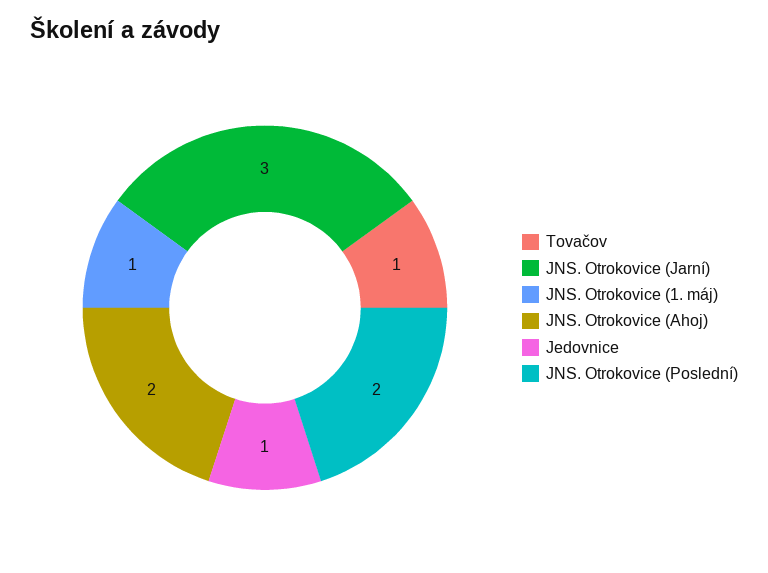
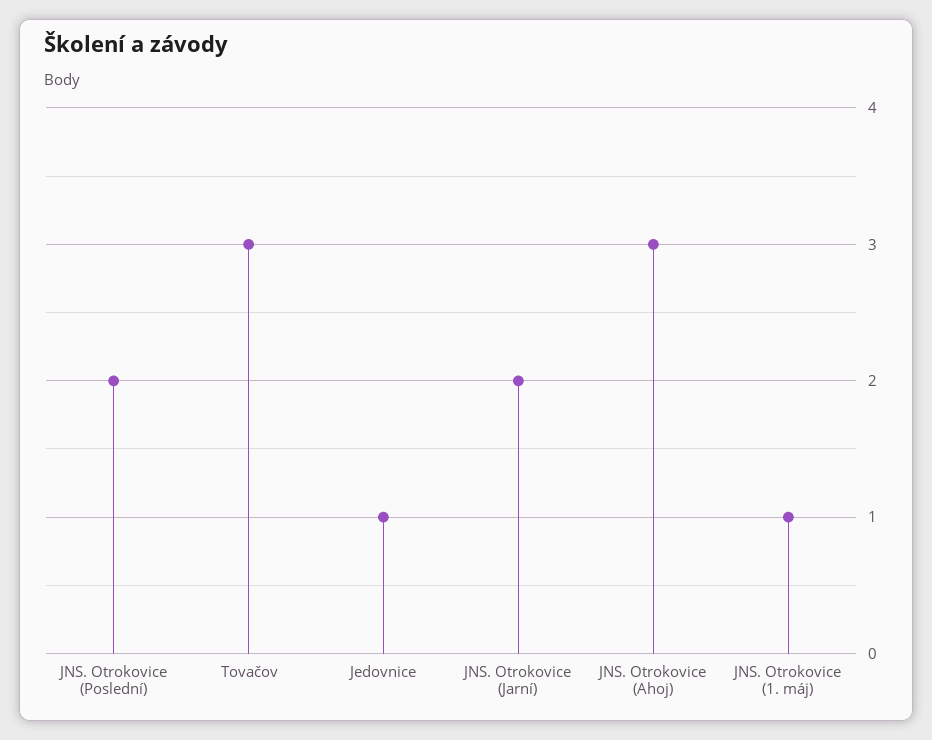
Tovačov: 1 -> 3
JNS. Otrokovice (Jarní): 3 -> 2
JNS. Otrokovice (Ahoj): 2 -> 3

